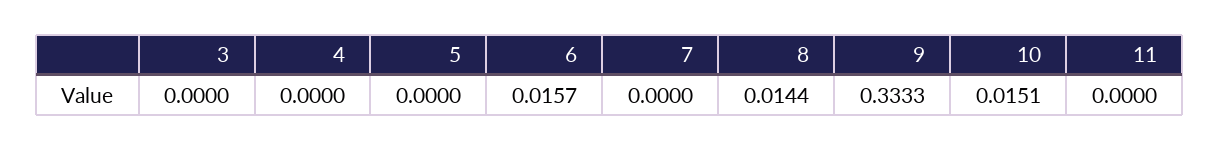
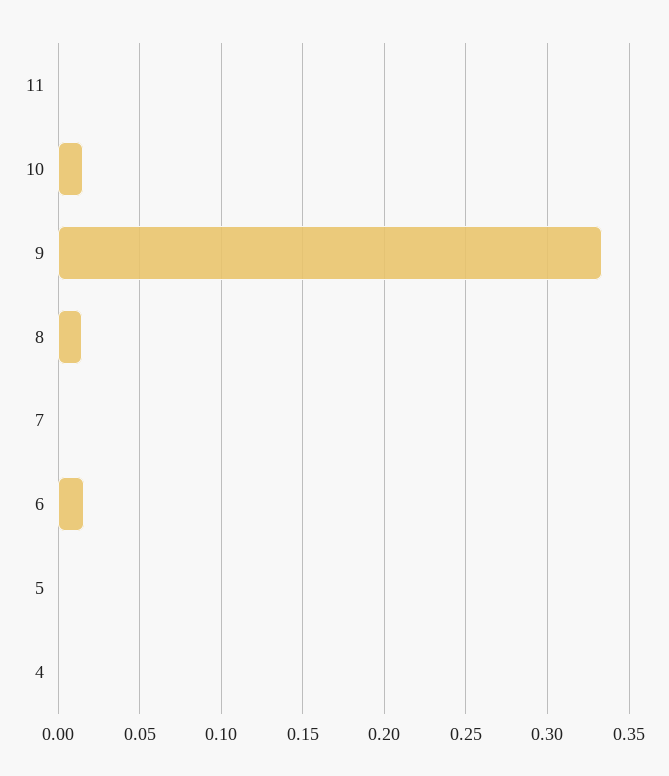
3: 0 -> none

